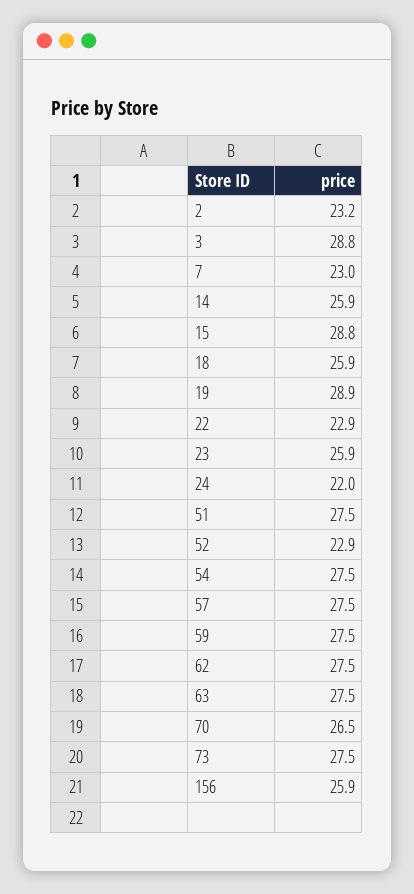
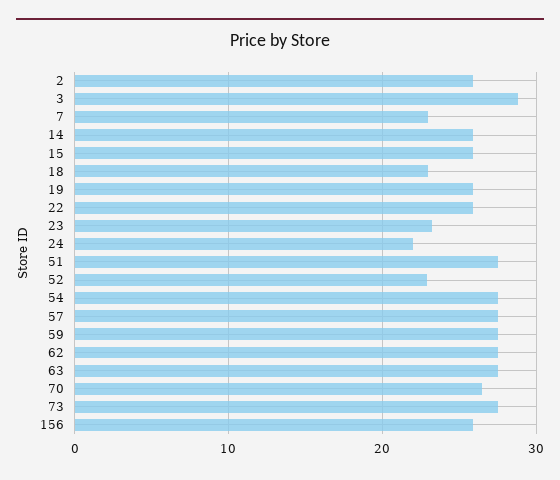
2: 23.2 -> 26
15: 28.8 -> 26
18: 25.9 -> 23
19: 28.9 -> 26
22: 22.9 -> 26
23: 25.9 -> 23

